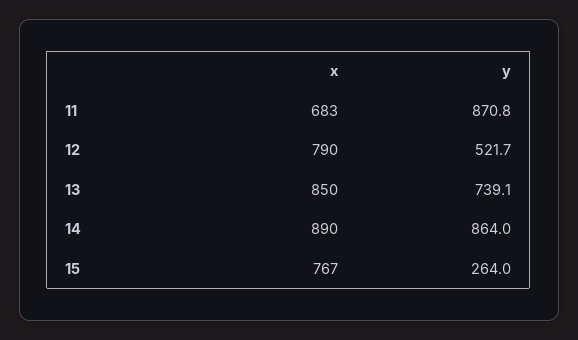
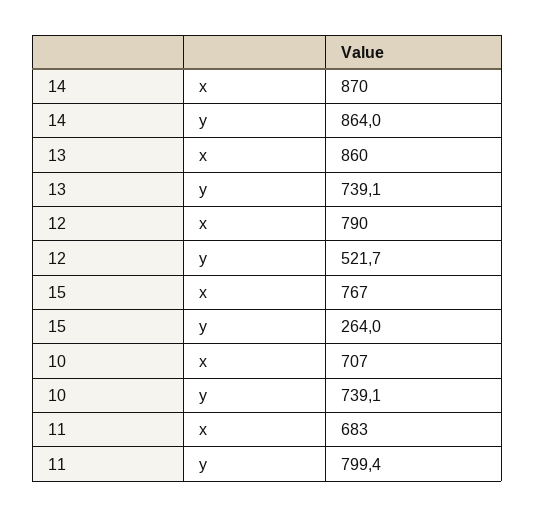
y, 11: 870.8 -> 799.4
x, 13: 850 -> 860
x, 14: 890 -> 870
x, 10: none -> 707
y, 10: none -> 739.1

